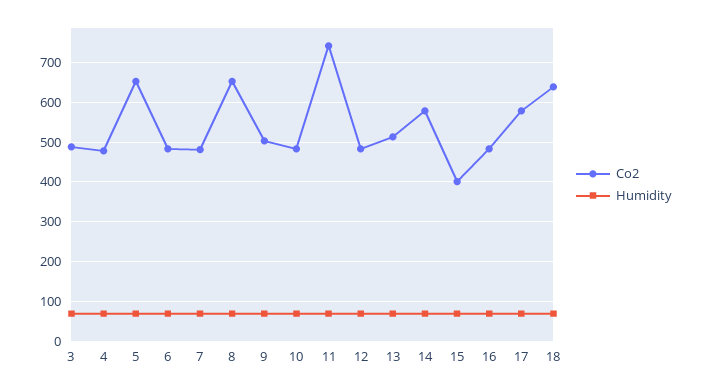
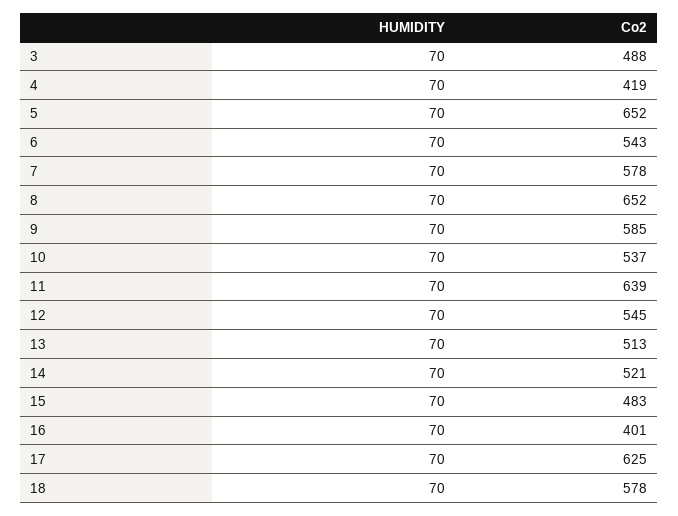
Co2, 4: 480 -> 419
Co2, 6: 480 -> 543
Co2, 7: 480 -> 578
Co2, 9: 500 -> 585
Co2, 10: 480 -> 537
Co2, 11: 740 -> 639
Co2, 12: 480 -> 545
Co2, 14: 580 -> 521
Co2, 15: 400 -> 483
Co2, 16: 480 -> 401
Co2, 17: 580 -> 625
Co2, 18: 640 -> 578

